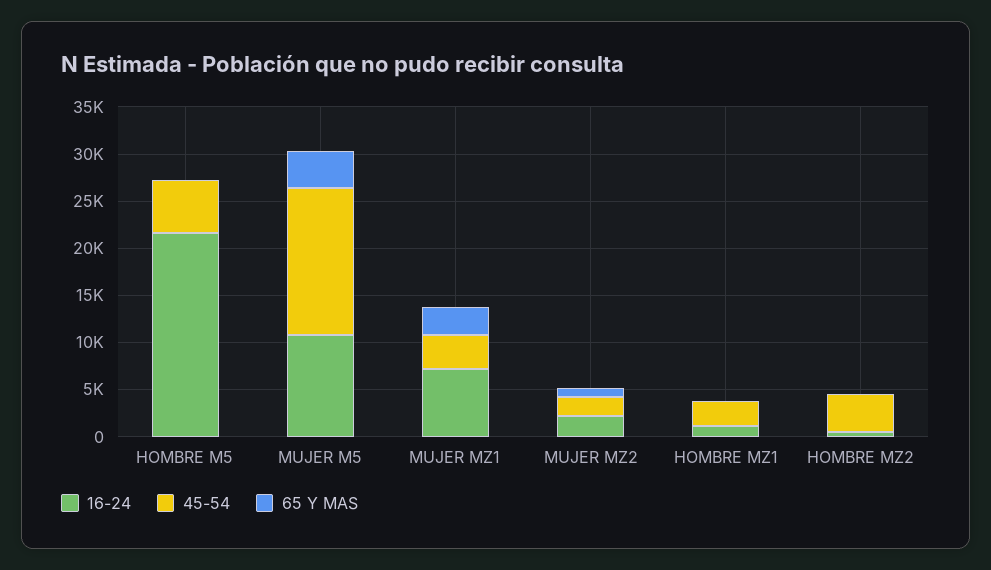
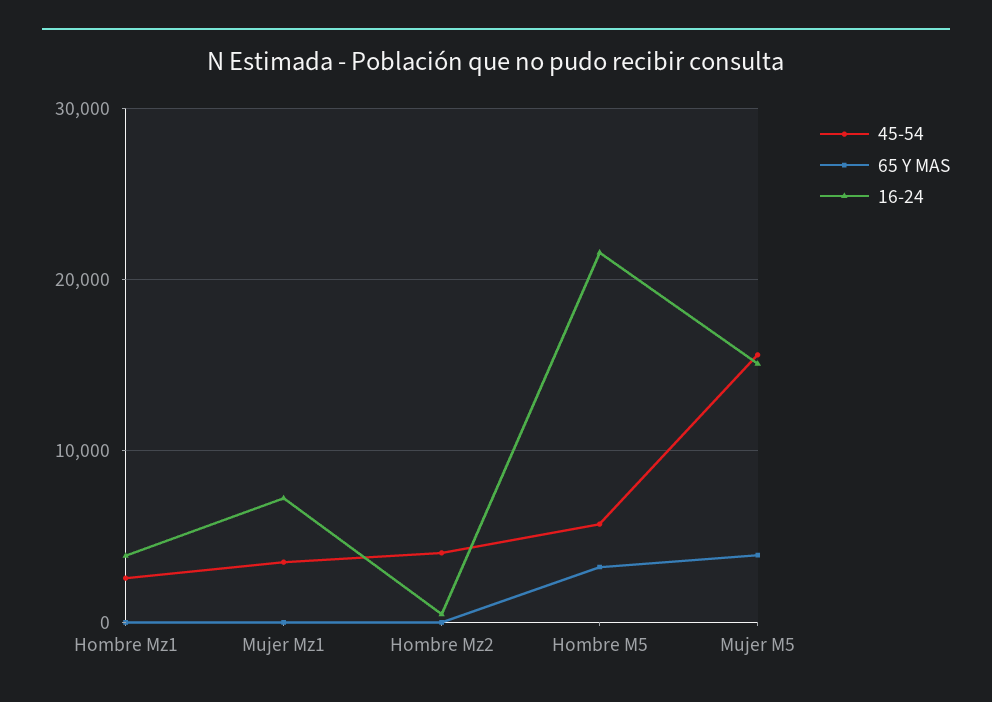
65 Y MAS, HOMBRE M5: 0 -> 3000
16-24, MUJER M5: 11000 -> 15000
65 Y MAS, MUJER MZ1: 3000 -> 0
16-24, MUJER MZ2: 2000 -> none
45-54, MUJER MZ2: 2000 -> none
65 Y MAS, MUJER MZ2: 1000 -> none
16-24, HOMBRE MZ1: 1000 -> 4000

